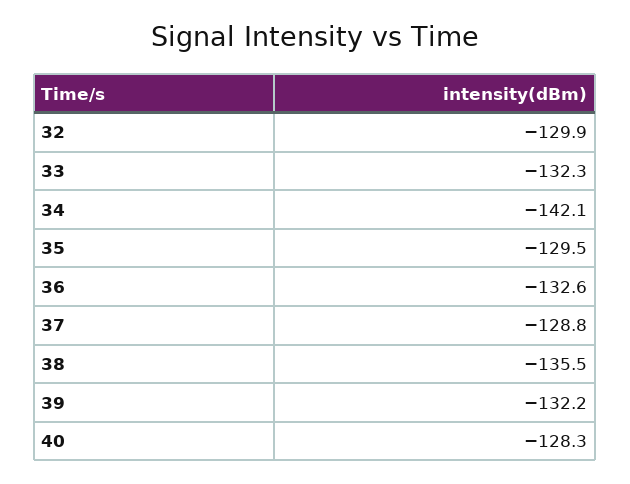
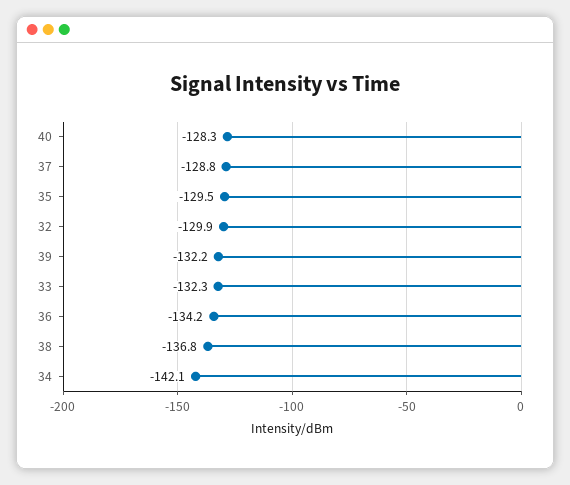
36: -132.6 -> -134.2
38: -135.5 -> -136.8

